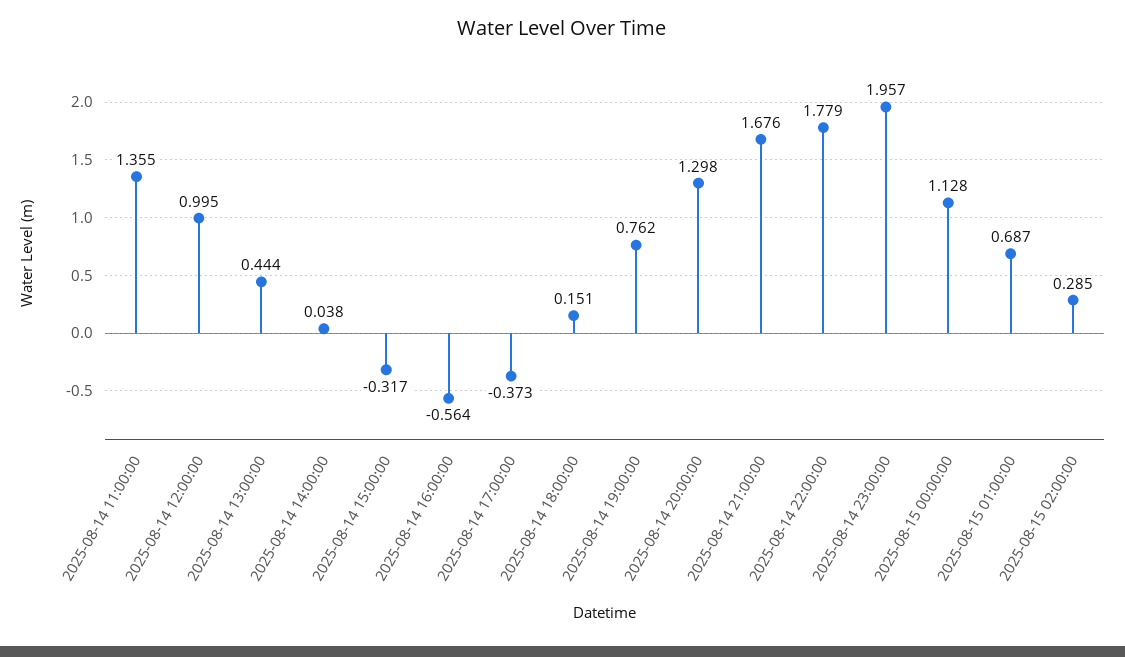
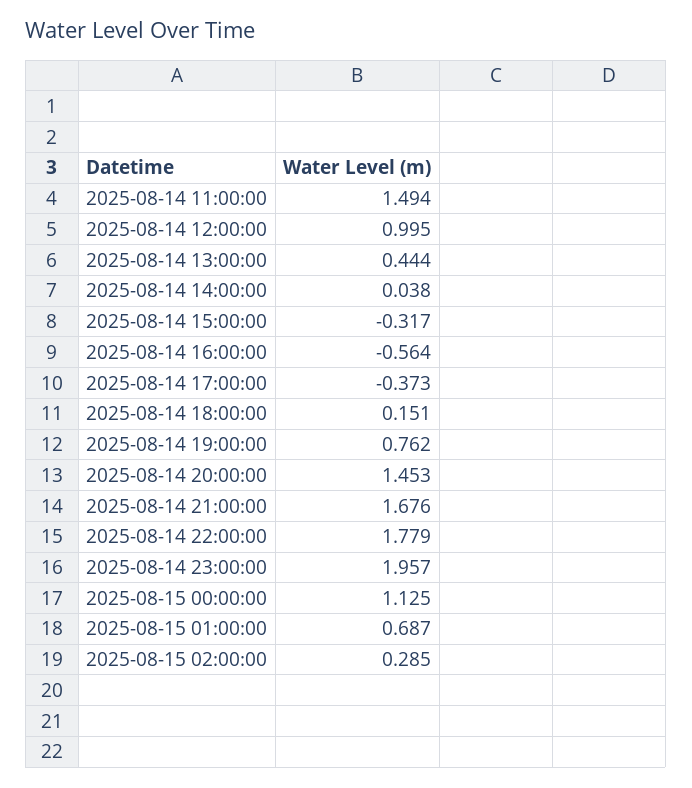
2025-08-14 11:00:00: 1.355 -> 1.494
2025-08-14 20:00:00: 1.298 -> 1.453
2025-08-15 00:00:00: 1.128 -> 1.125

